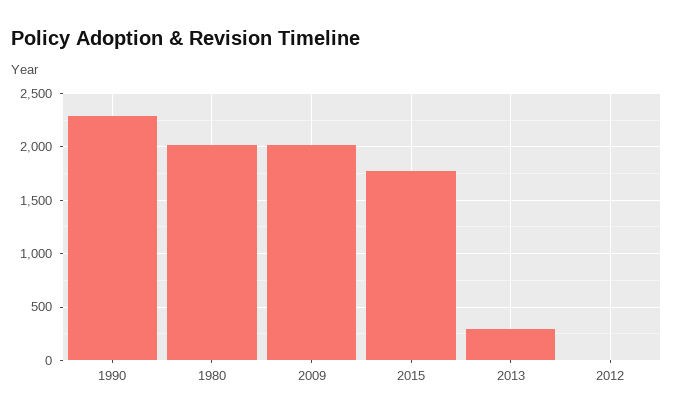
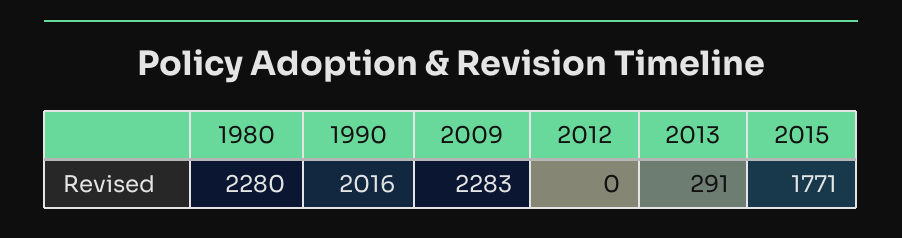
1990: 2300 -> 2016
1980: 2000 -> 2280
2009: 2000 -> 2283

